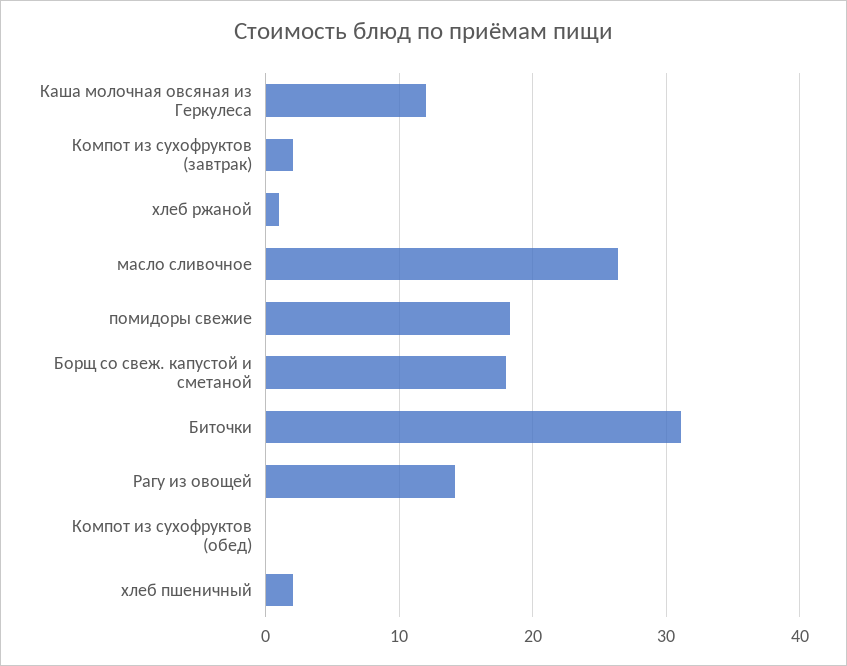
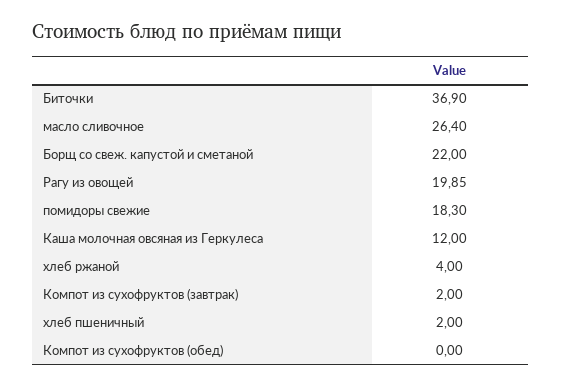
хлеб ржаной: 1 -> 4
Борщ со свеж. капустой и сметаной: 18 -> 22
Биточки: 31 -> 36.9
Рагу из овощей: 14 -> 19.85

